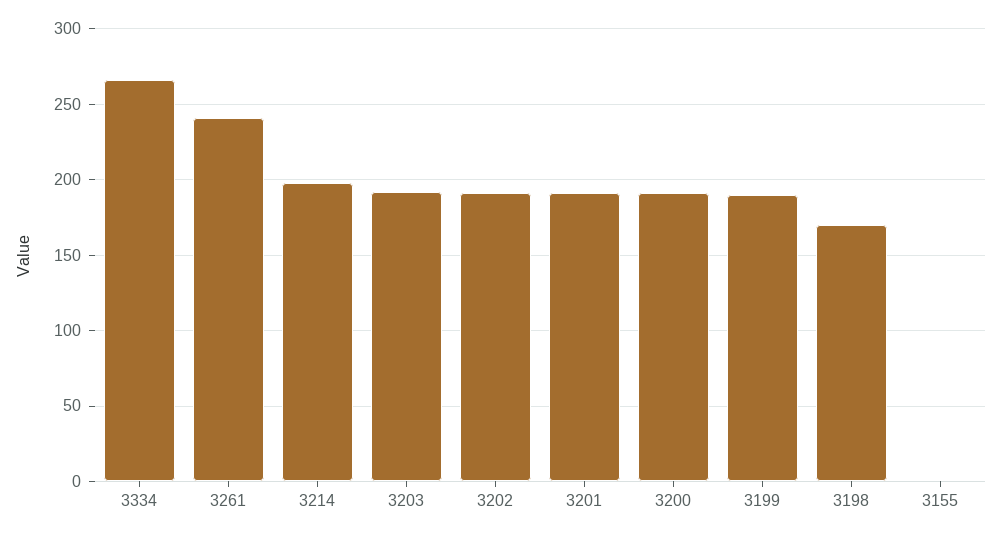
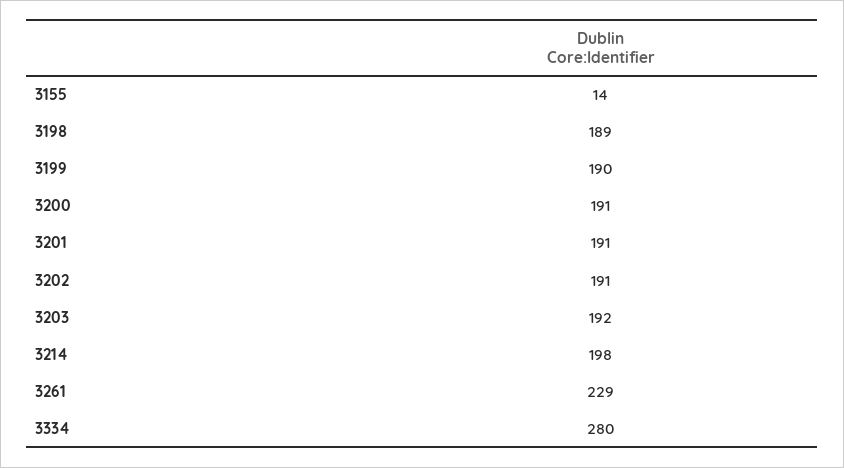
3334: 265 -> 280
3261: 240 -> 229
3198: 170 -> 189
3155: 0 -> 14

